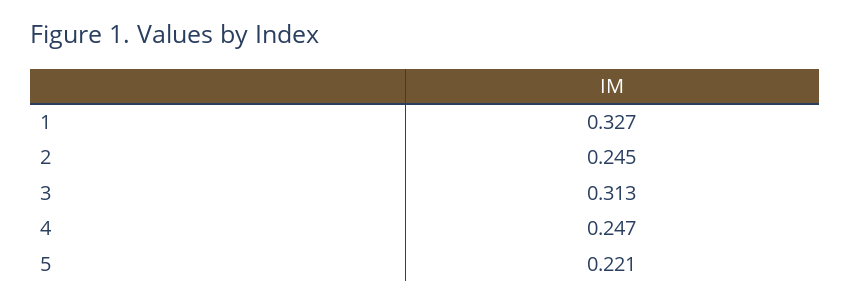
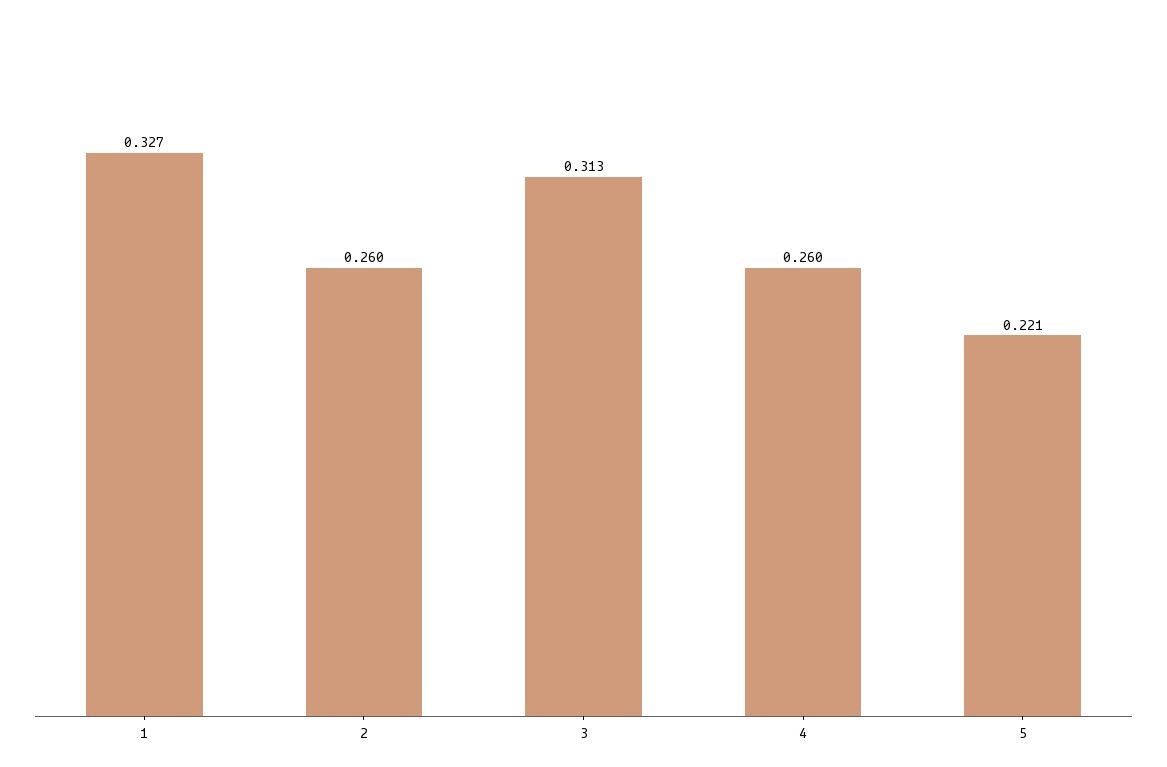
2: 0.245 -> 0.26
4: 0.247 -> 0.26

